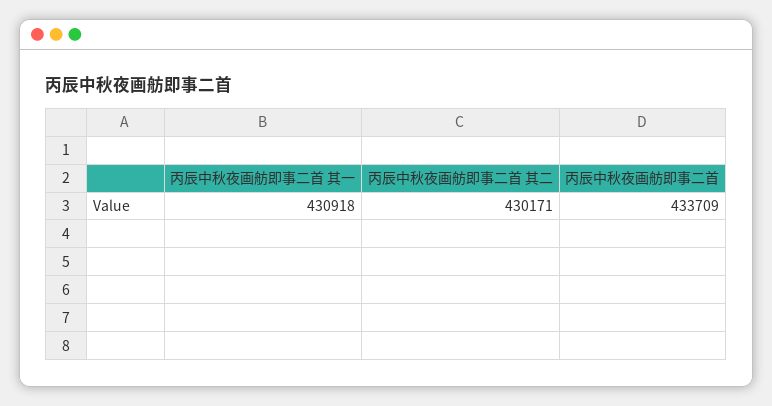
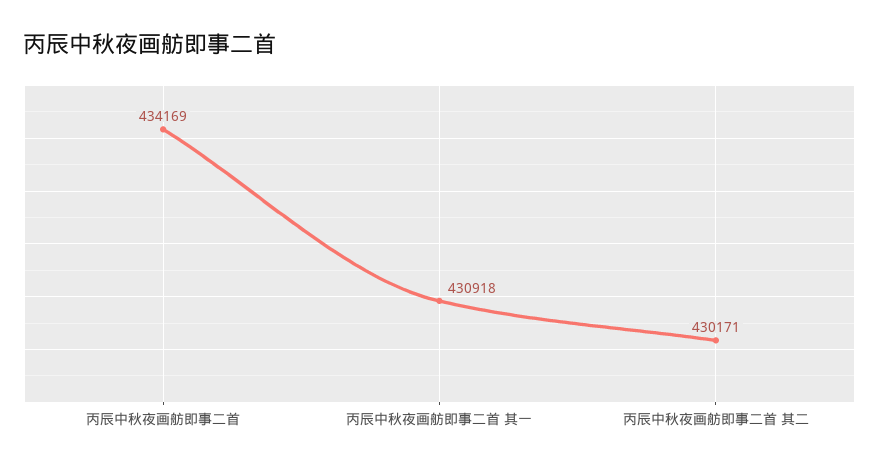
丙辰中秋夜画舫即事二首: 433709 -> 434169

